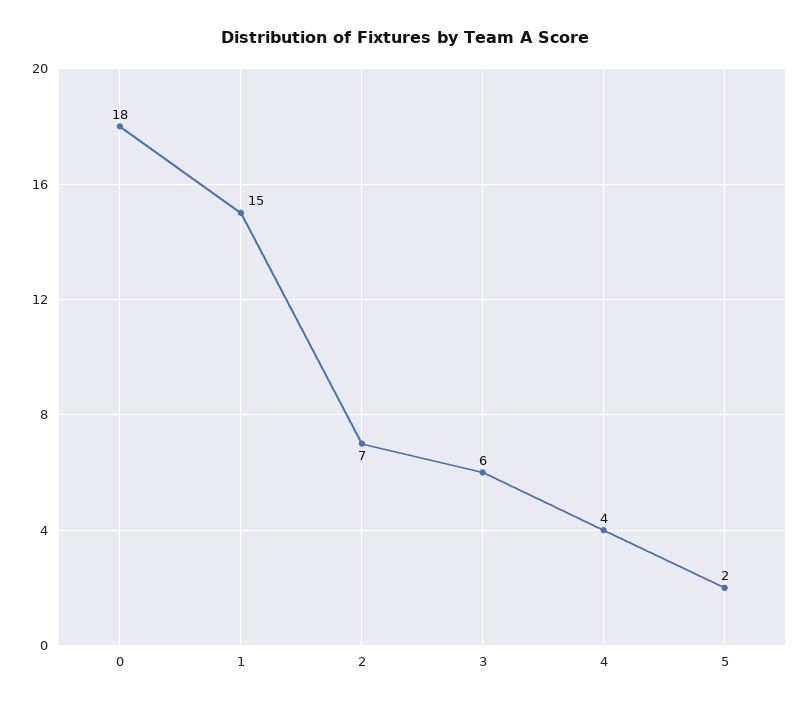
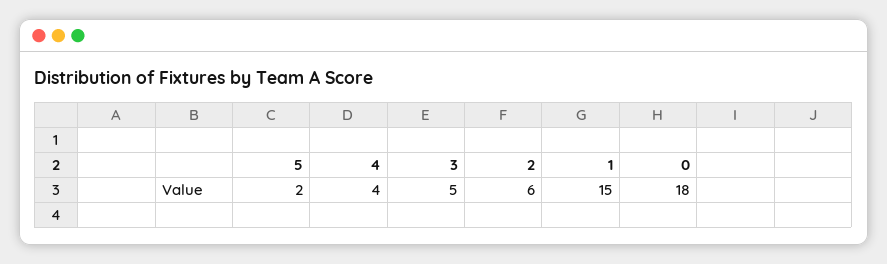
2: 7 -> 6
3: 6 -> 5

